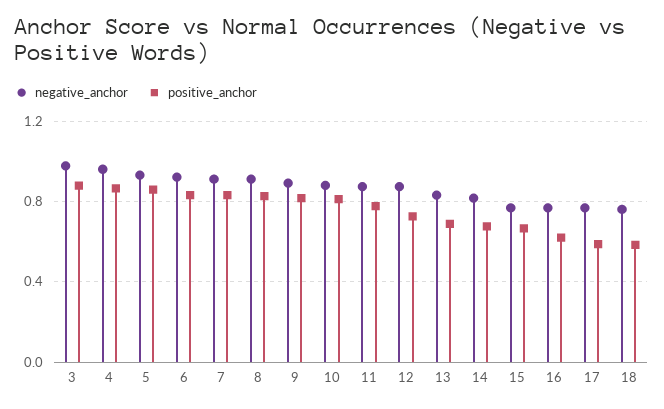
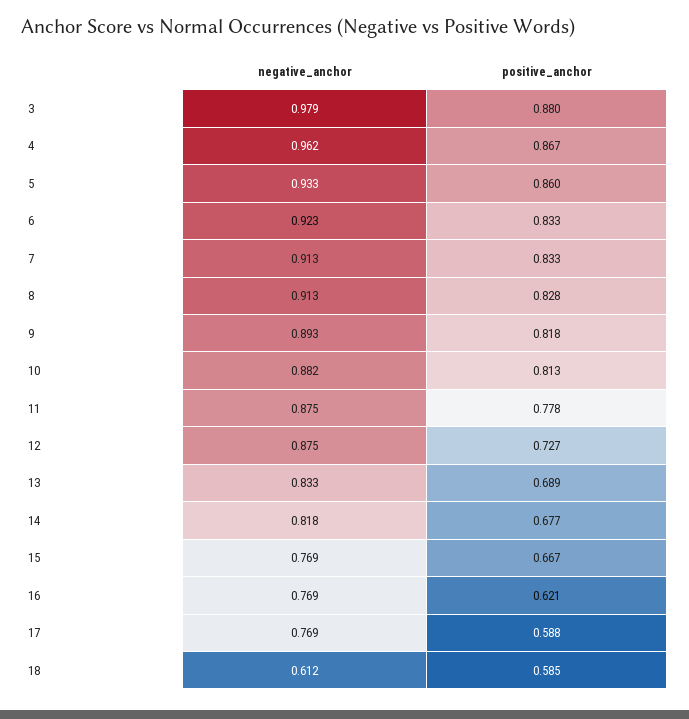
negative_anchor, 18: 0.75 -> 0.612

